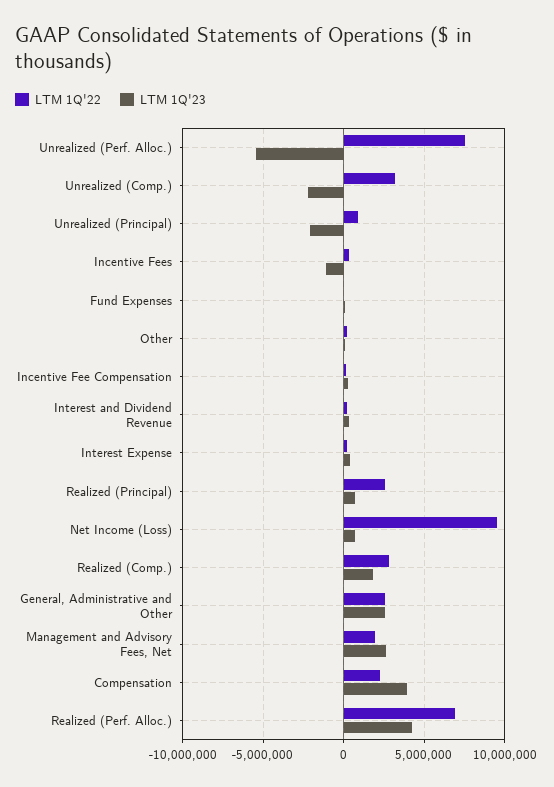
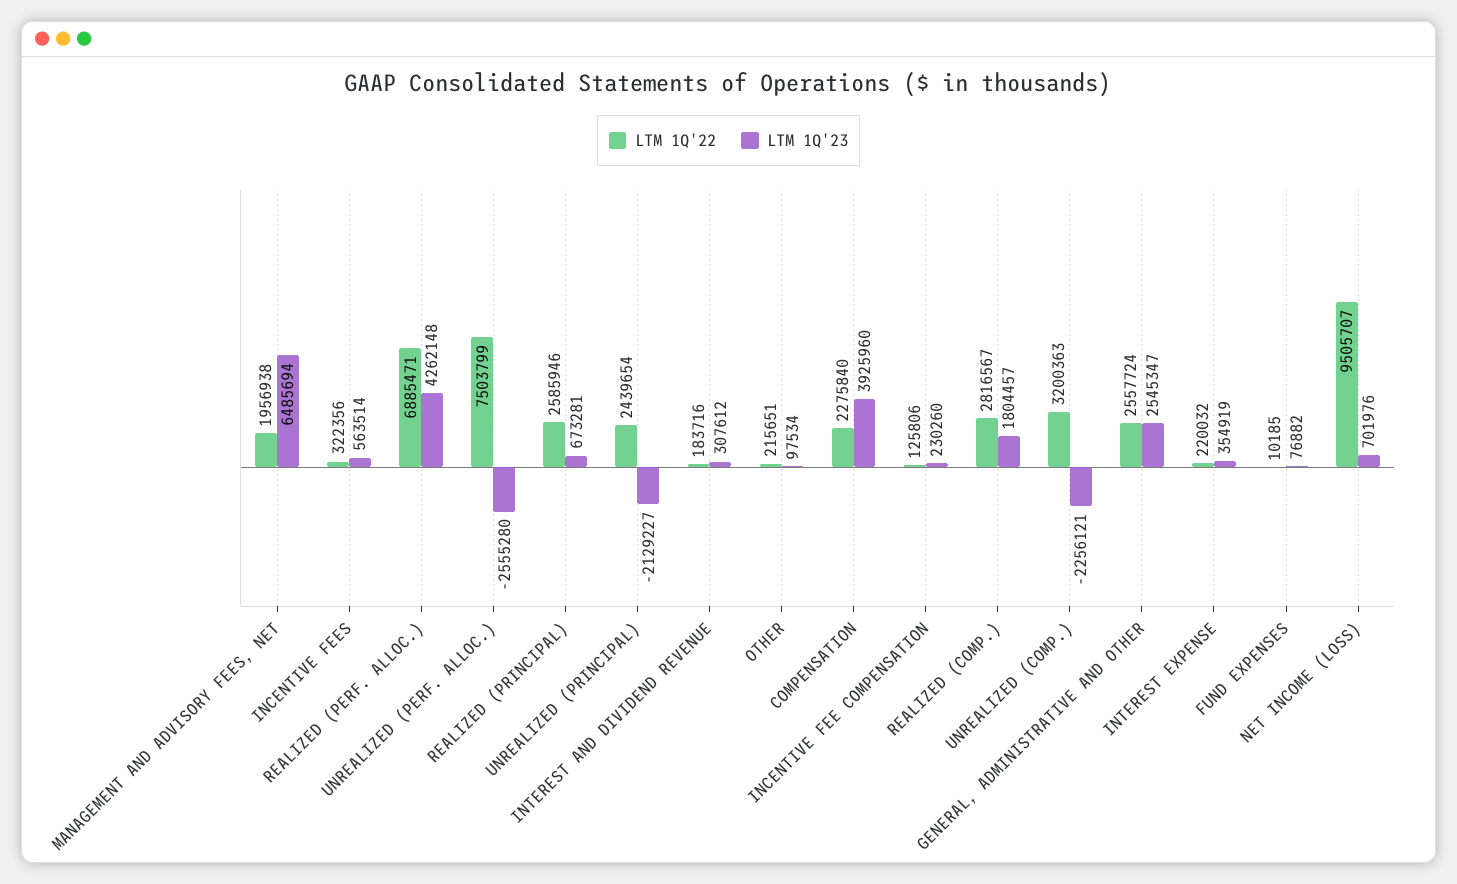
LTM 1Q'23, Unrealized (Perf. Alloc.): -5500000 -> -2555280
LTM 1Q'22, Unrealized (Principal): 1000000 -> 2439654
LTM 1Q'23, Incentive Fees: -1000000 -> 563514
LTM 1Q'23, Management and Advisory Fees, Net: 2500000 -> 6485694

